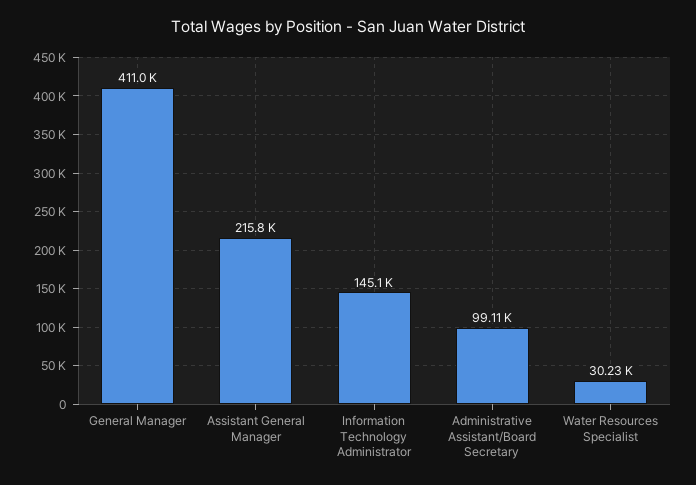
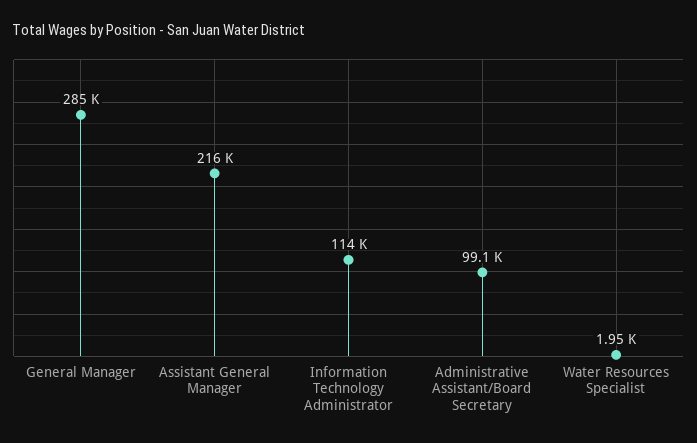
General Manager: 411000 -> 285000
Information Technology Administrator: 145100 -> 114000
Water Resources Specialist: 30230 -> 1950

